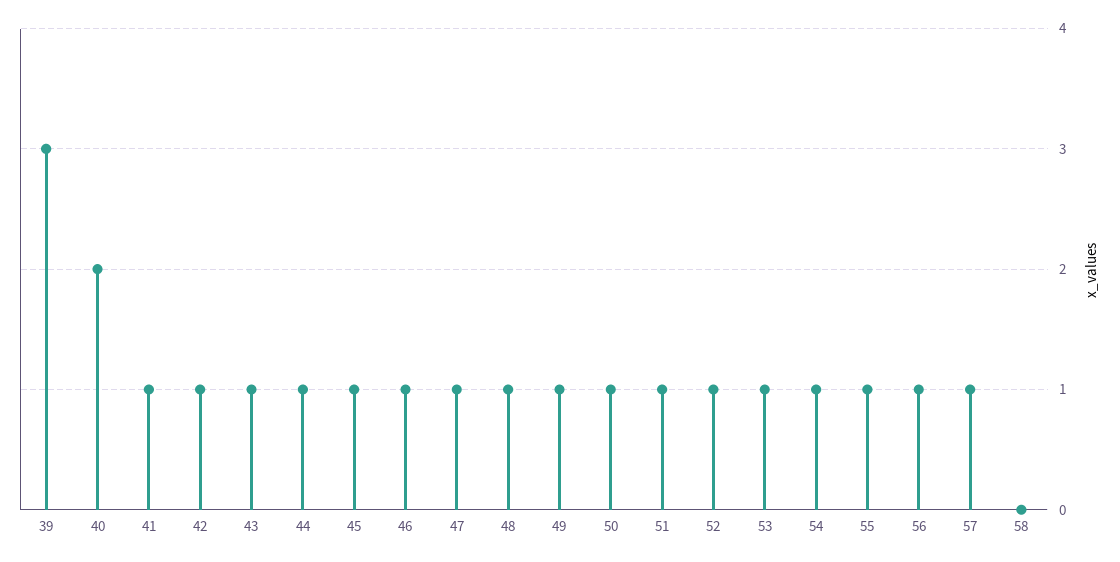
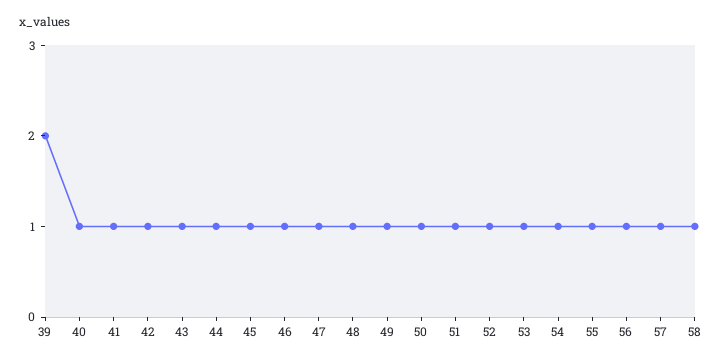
39: 3 -> 2
40: 2 -> 1
58: 0 -> 1

